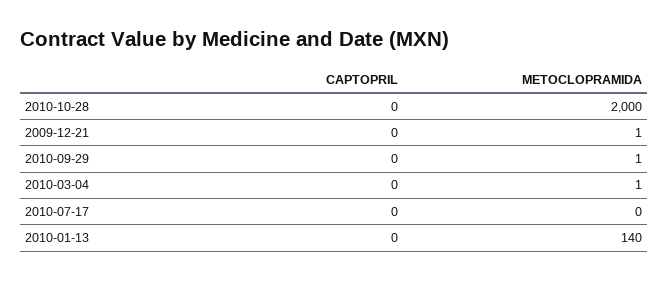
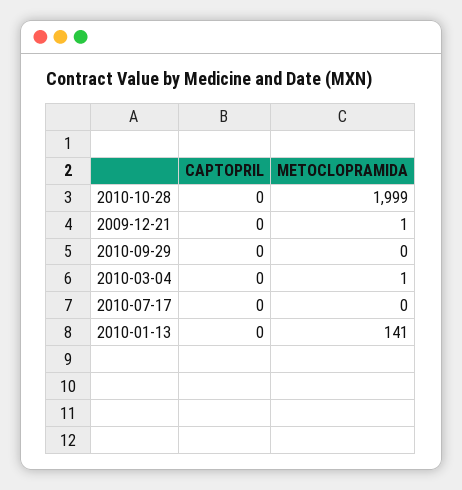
METOCLOPRAMIDA, 2010-10-28: 2000 -> 1999
METOCLOPRAMIDA, 2010-09-29: 1 -> 0
METOCLOPRAMIDA, 2010-01-13: 140 -> 141

